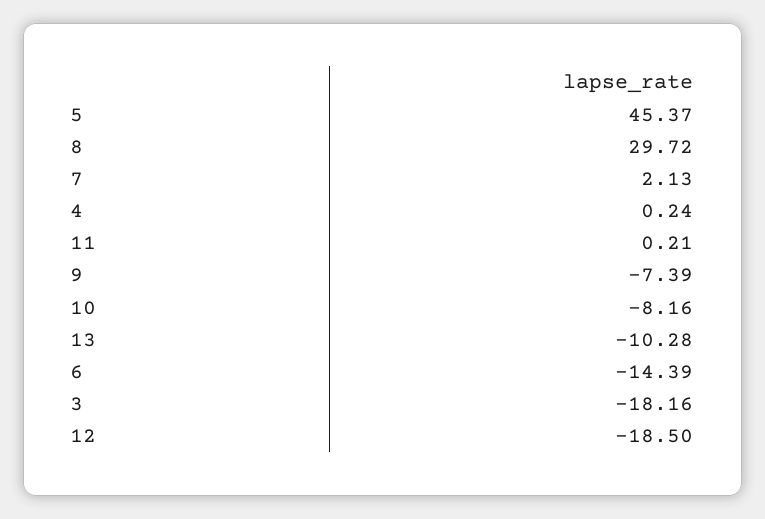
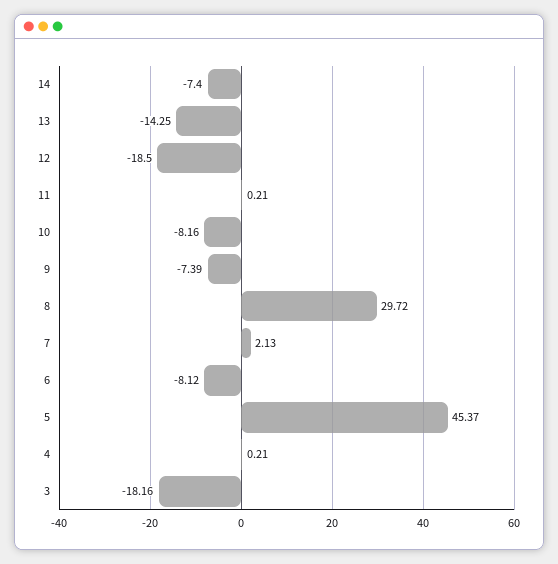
4: 0.24 -> 0.21
13: -10.28 -> -14.25
6: -14.39 -> -8.12
14: none -> -7.4

